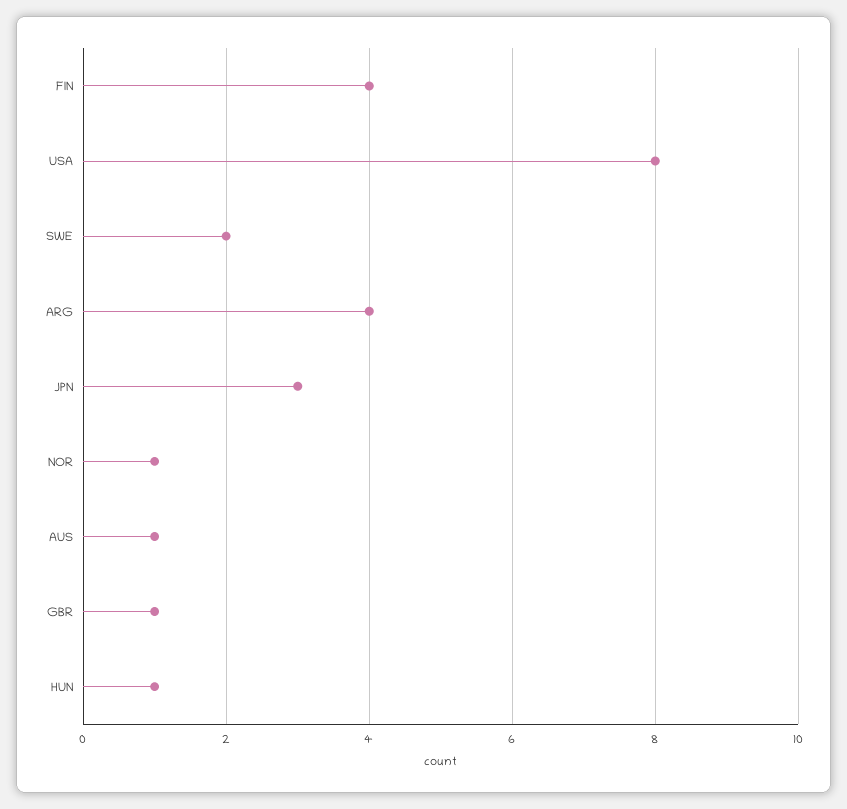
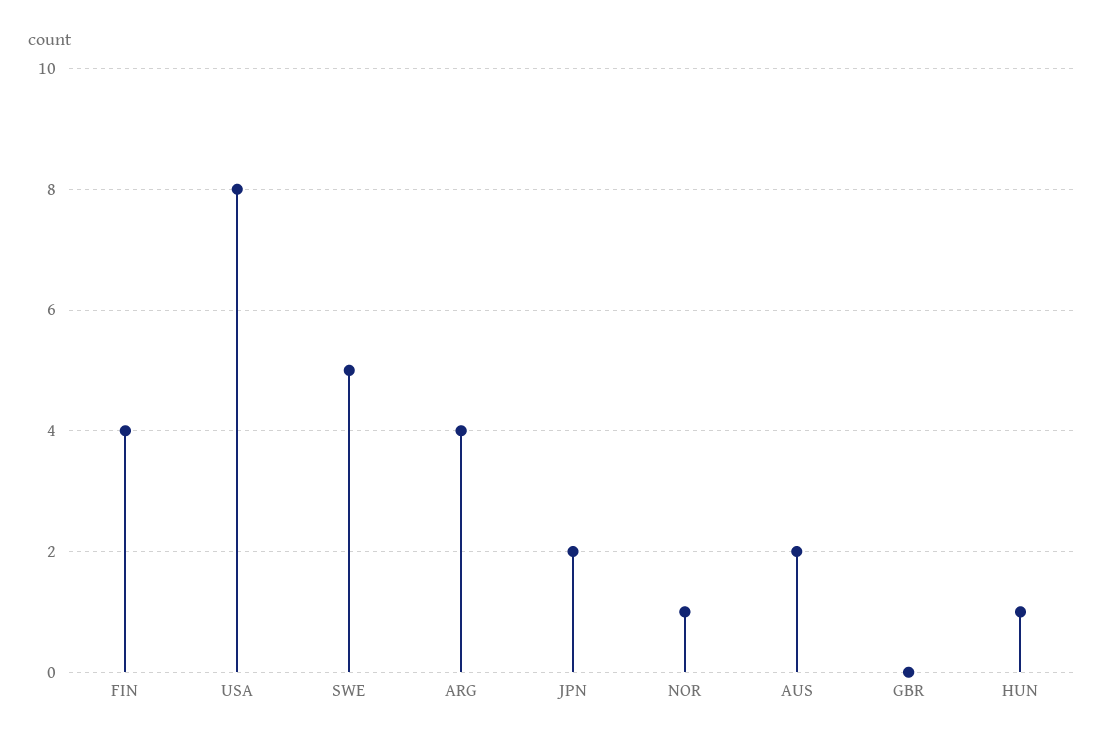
SWE: 2 -> 5
JPN: 3 -> 2
AUS: 1 -> 2
GBR: 1 -> 0

